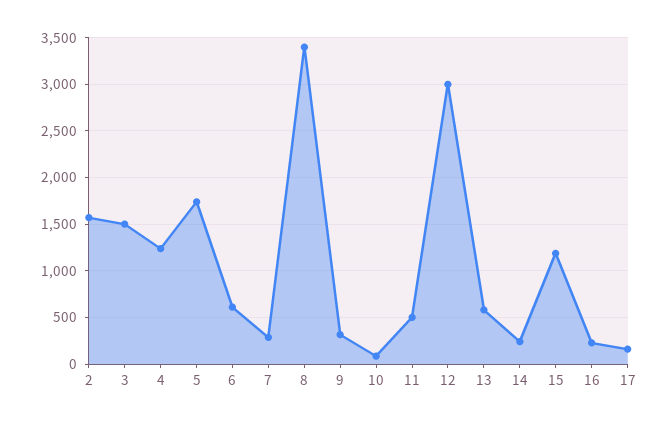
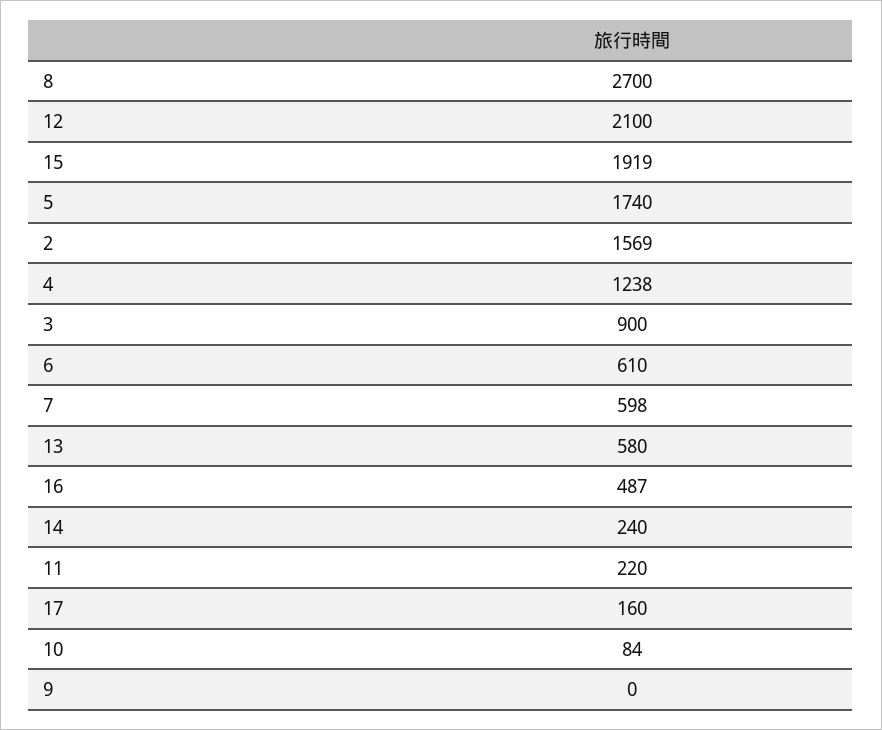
3: 1500 -> 900
7: 300 -> 598
8: 3400 -> 2700
9: 300 -> 0
11: 500 -> 220
12: 3000 -> 2100
15: 1200 -> 1919
16: 200 -> 487

